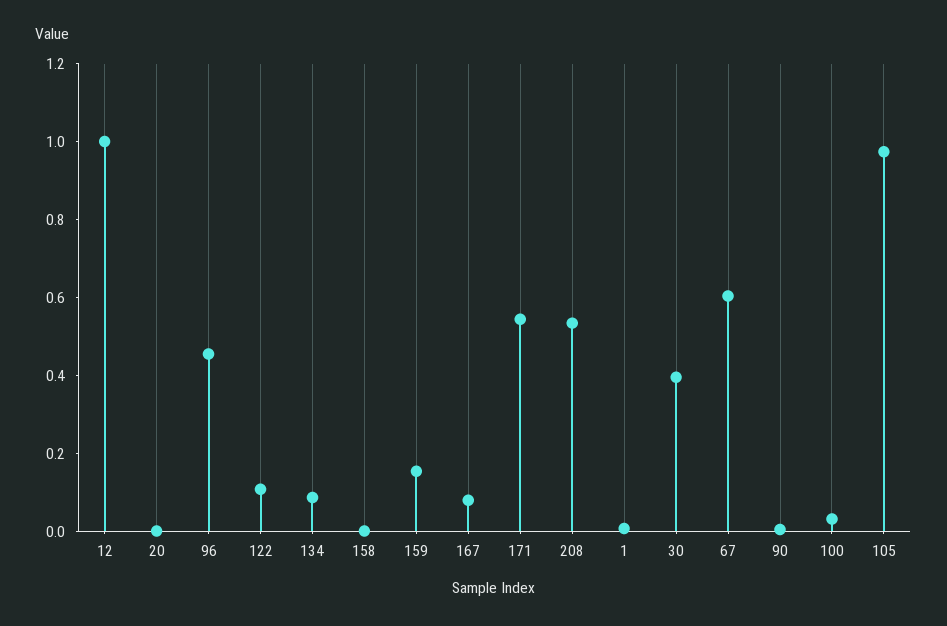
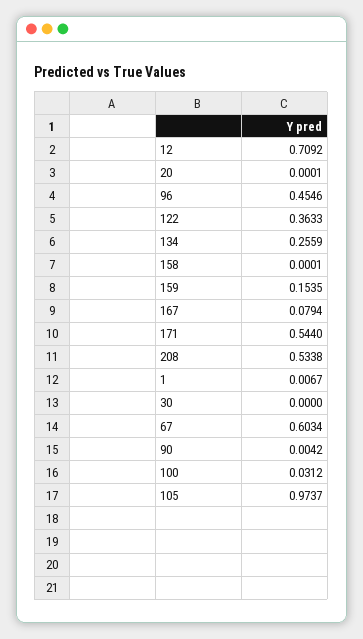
12: 1 -> 0.7092
122: 0.1 -> 0.3633
134: 0.1 -> 0.2559
30: 0.4 -> 0

